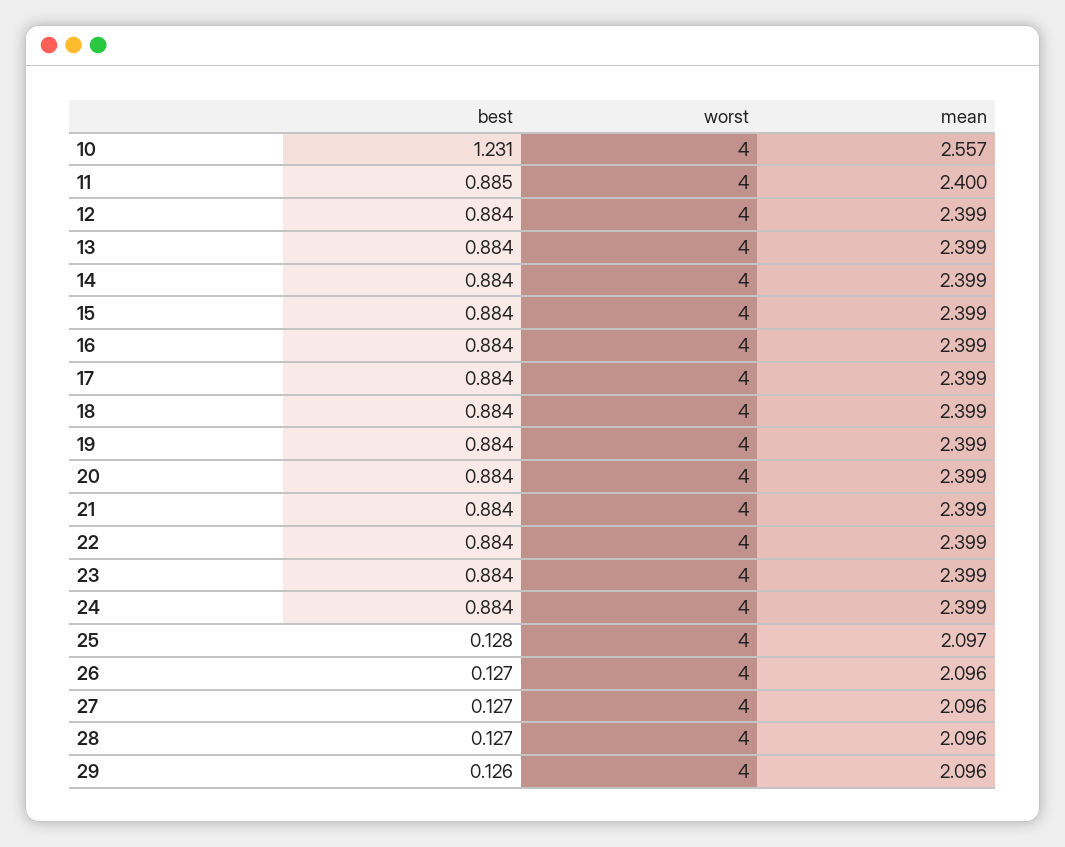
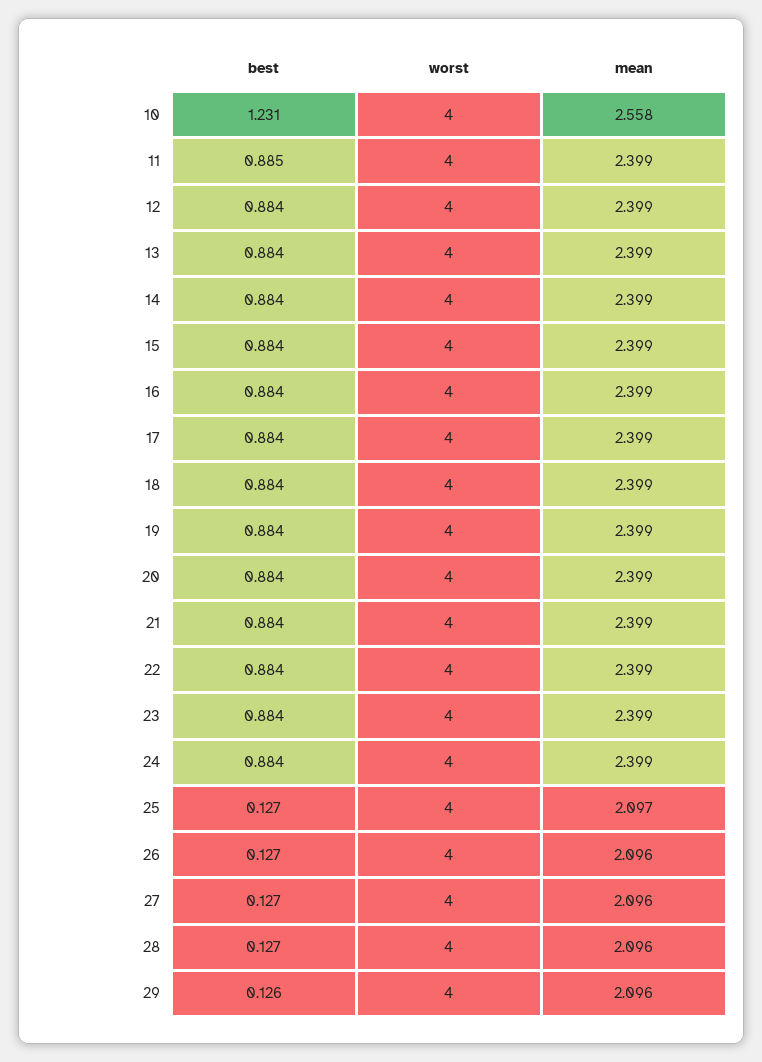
mean, 10: 2.557 -> 2.558
mean, 11: 2.4 -> 2.399
best, 25: 0.128 -> 0.127

